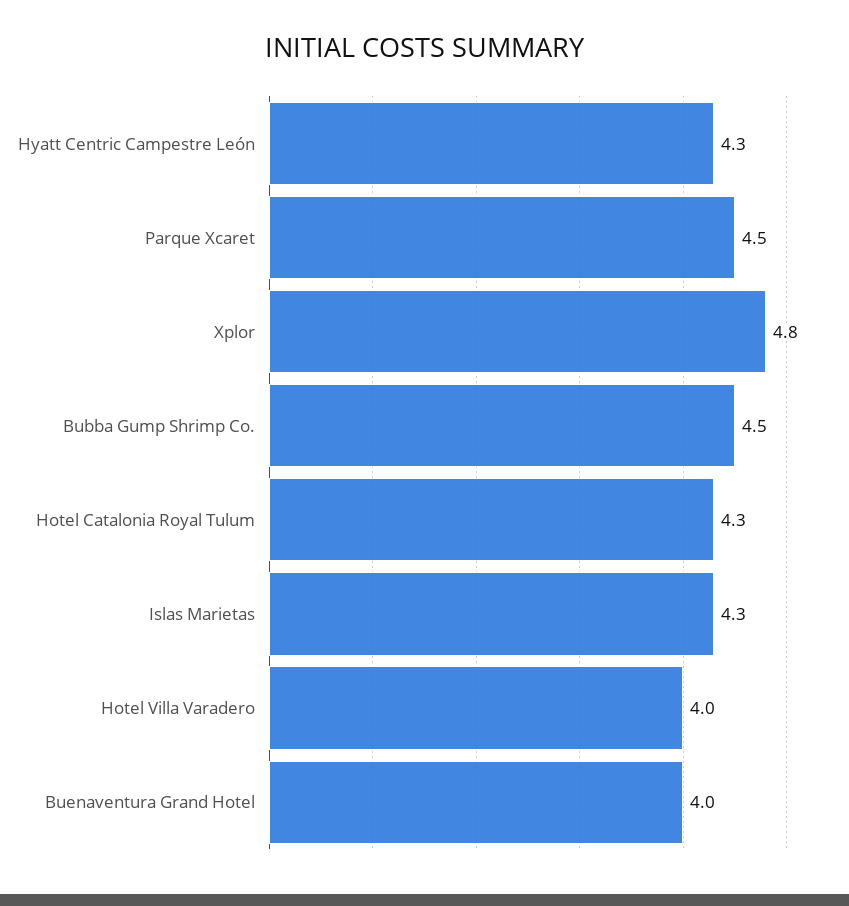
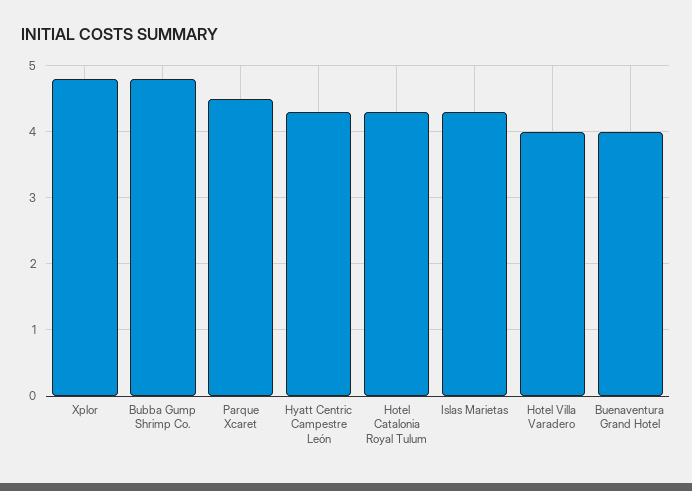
Bubba Gump Shrimp Co.: 4.5 -> 4.8

